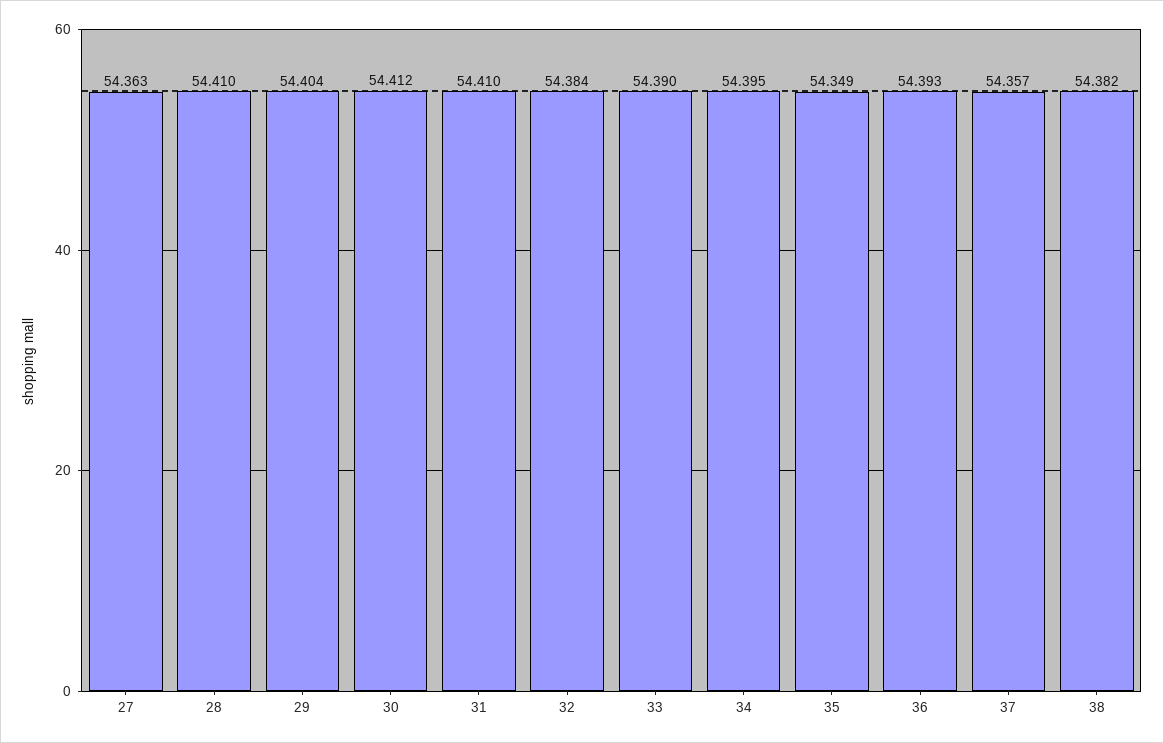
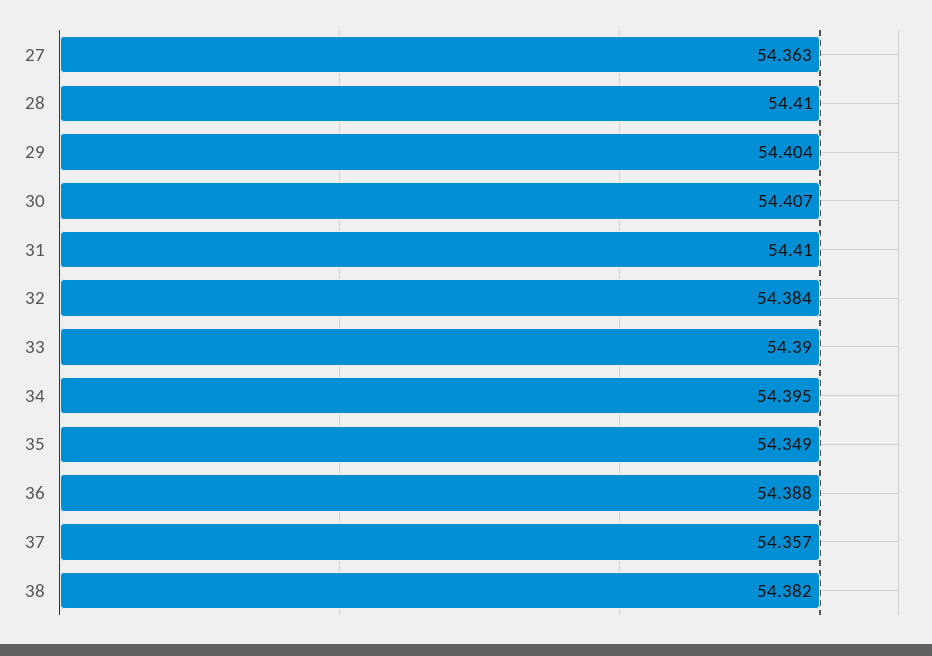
30: 54.412 -> 54.407
36: 54.393 -> 54.388

